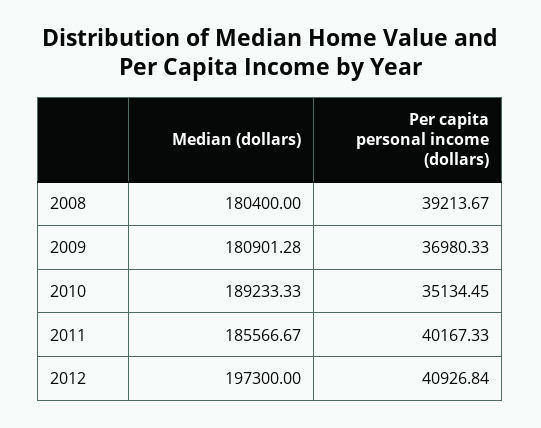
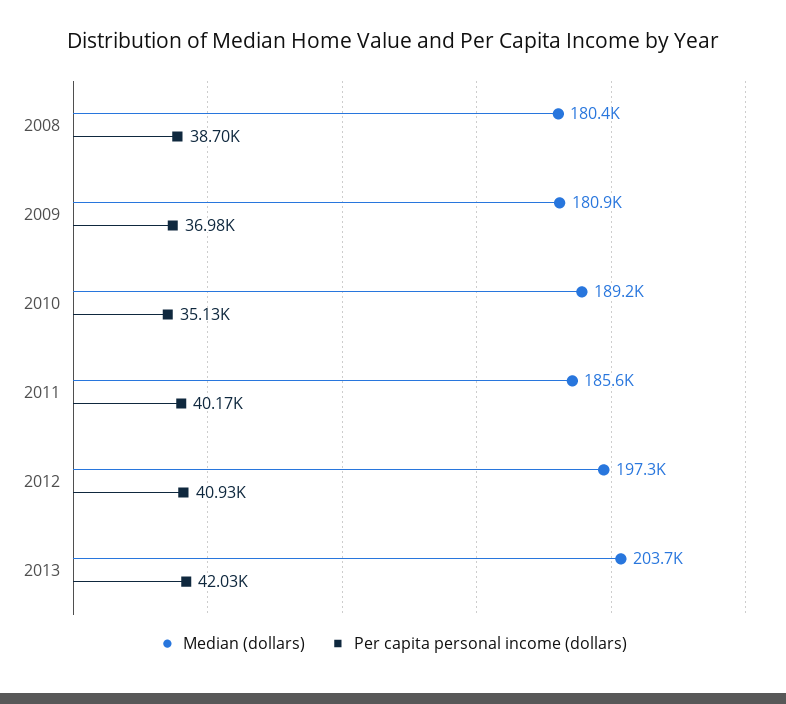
Per capita personal income (dollars), 2008: 39213.67 -> 38700
Median (dollars), 2013: none -> 203700
Per capita personal income (dollars), 2013: none -> 42030

